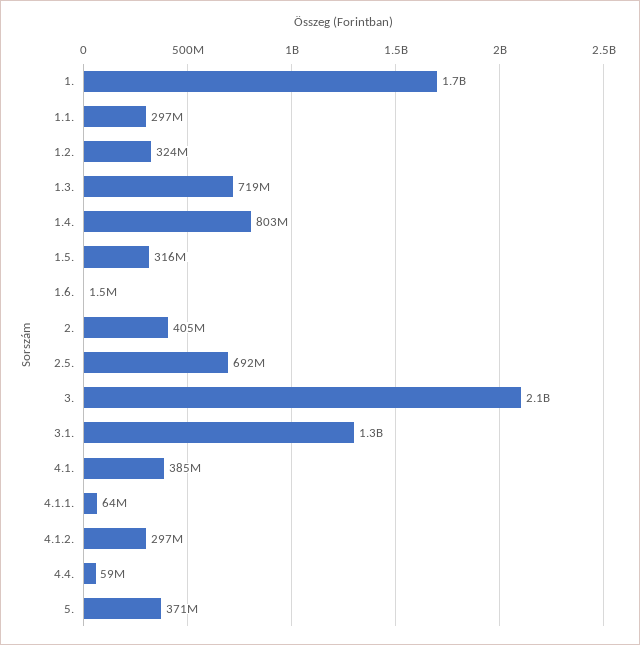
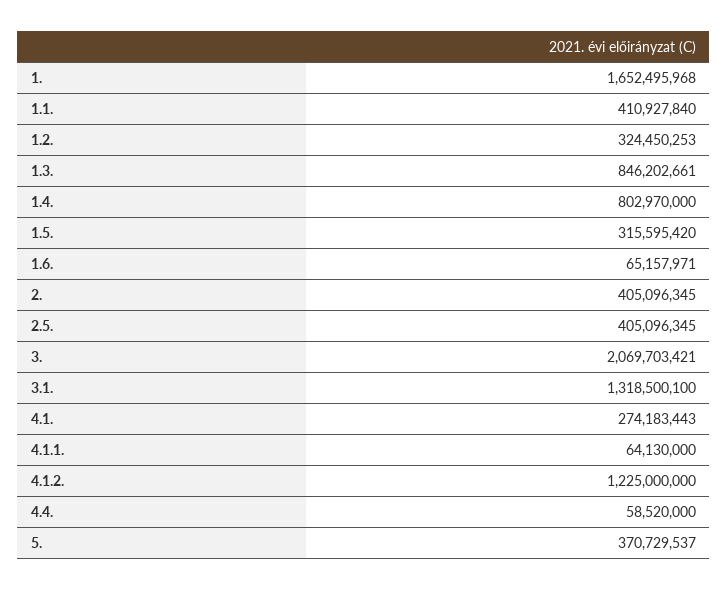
1.1.: 297000000 -> 410927840
1.3.: 719000000 -> 846202661
1.6.: 1500000 -> 65157971
2.5.: 692000000 -> 405096345
4.1.: 385000000 -> 274183443
4.1.2.: 297000000 -> 1225000000

